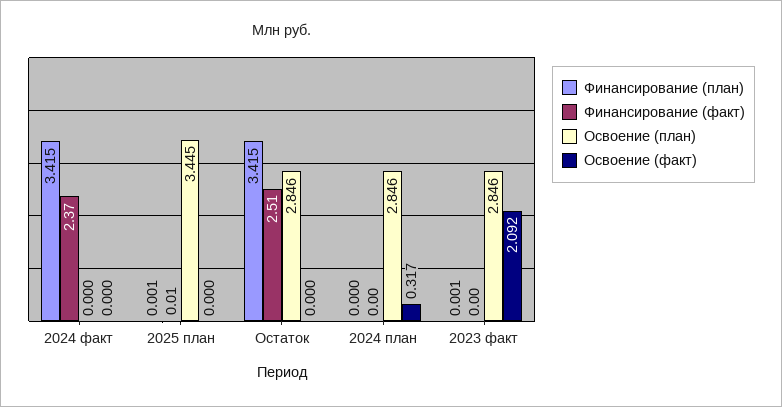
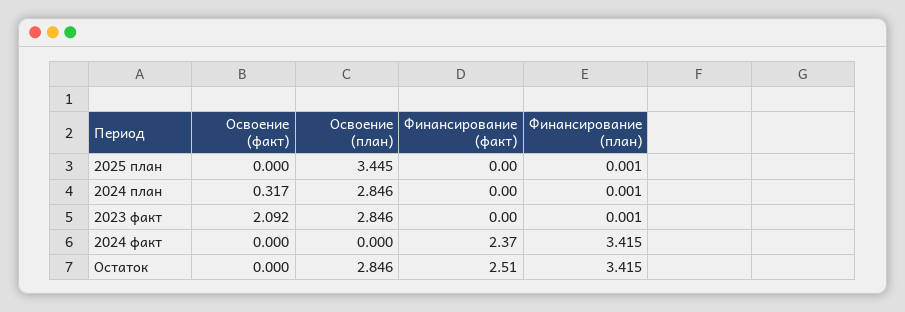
Финансирование (факт), 2025 план: 0.01 -> 0
Финансирование (план), 2024 план: 0 -> 0.001

